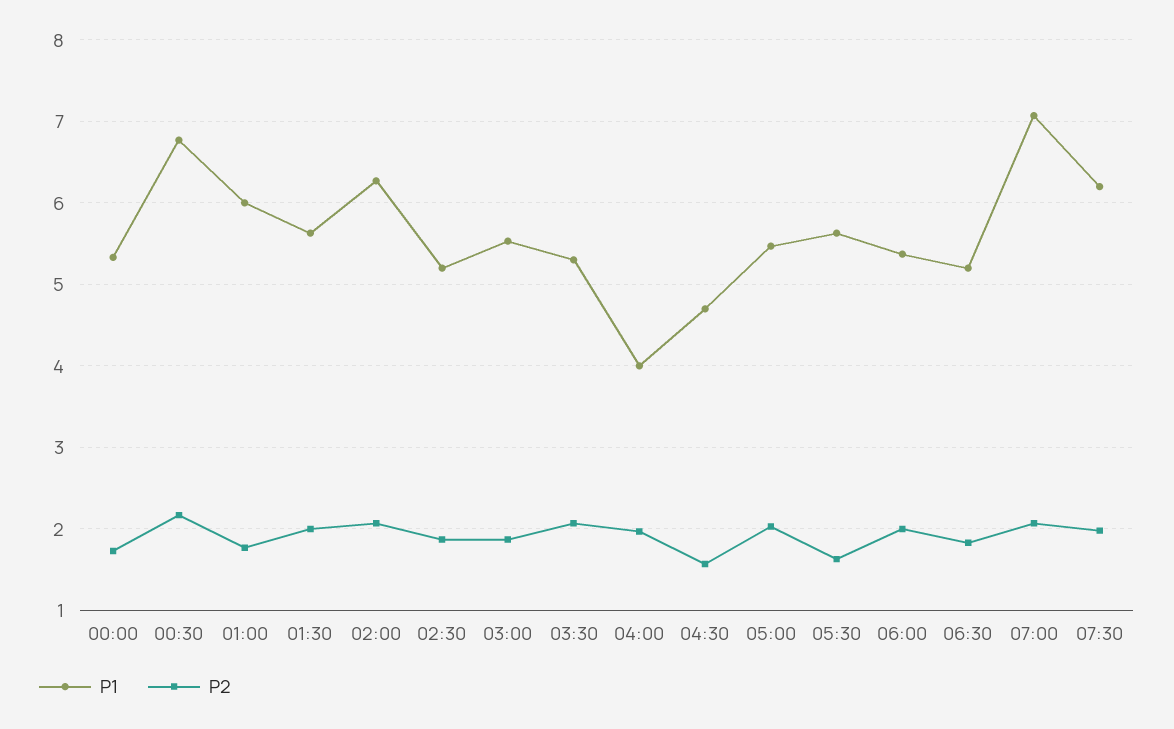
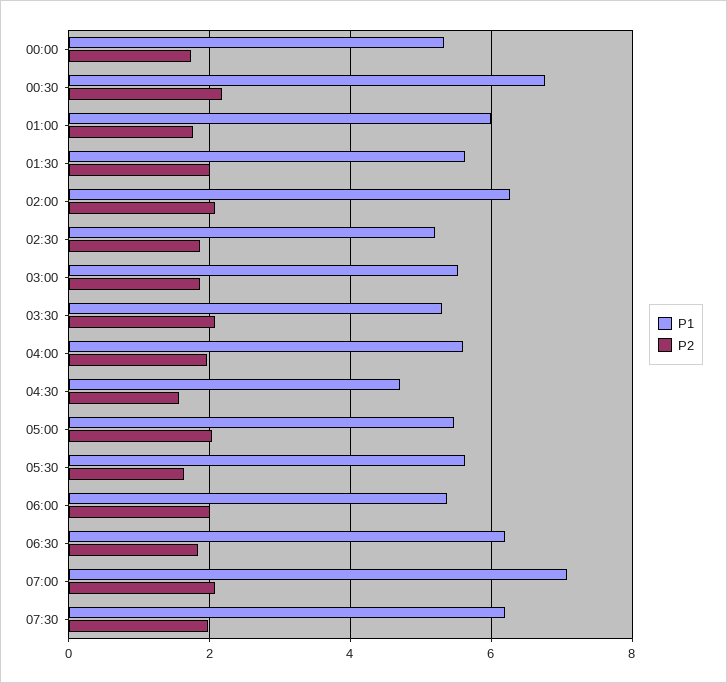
P1, 04:00: 4 -> 5.6
P1, 06:30: 5.2 -> 6.2

